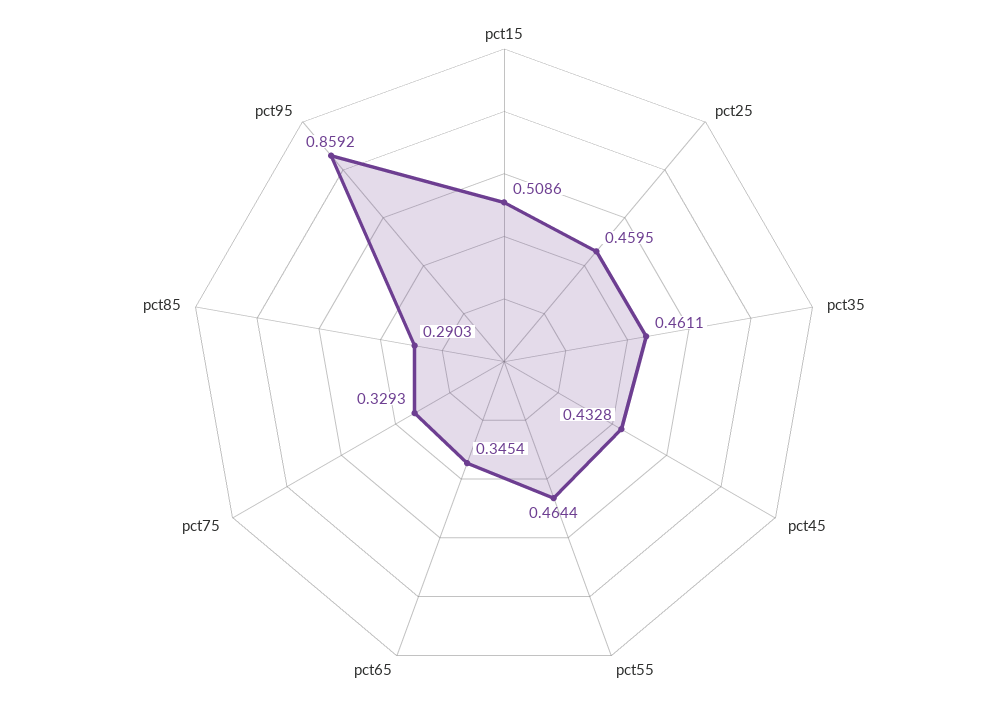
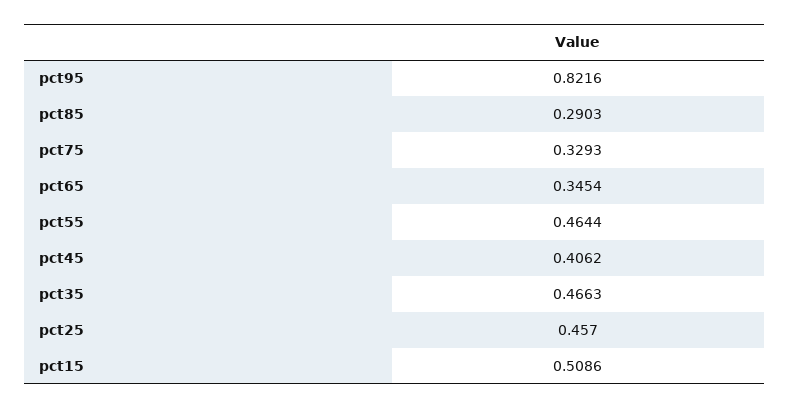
pct25: 0.4595 -> 0.457
pct35: 0.4611 -> 0.4663
pct45: 0.4328 -> 0.4062
pct95: 0.8592 -> 0.8216

